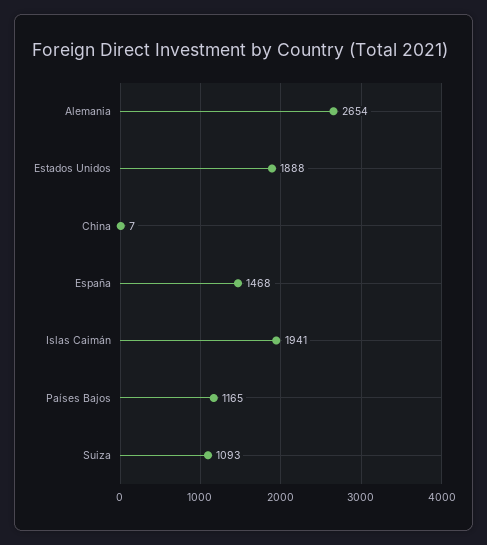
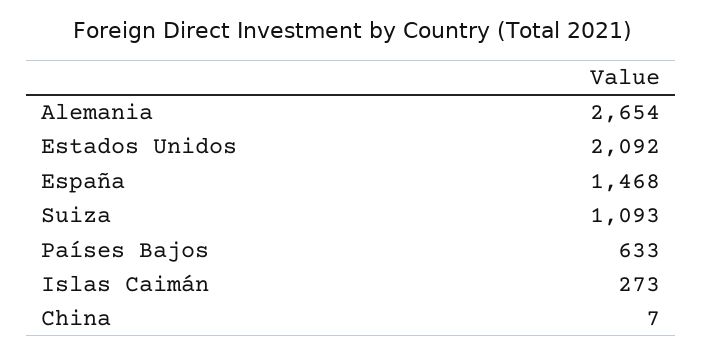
Estados Unidos: 1888 -> 2092
Islas Caimán: 1941 -> 273
Países Bajos: 1165 -> 633

